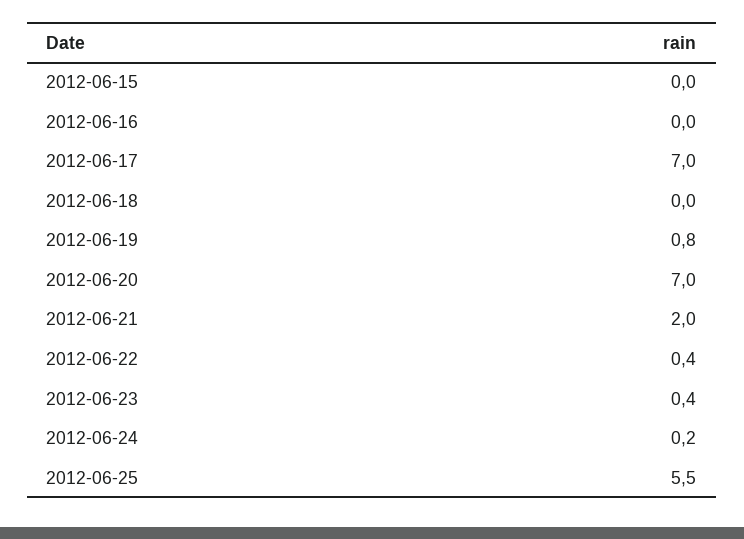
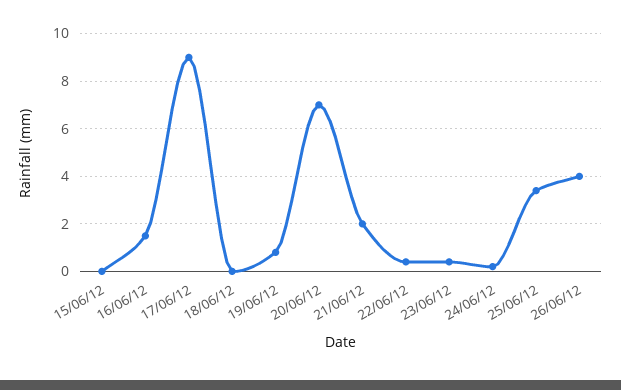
2012-06-16: 0 -> 1.5
2012-06-17: 7 -> 9
2012-06-25: 5.5 -> 3.5
26/06/12: none -> 4

